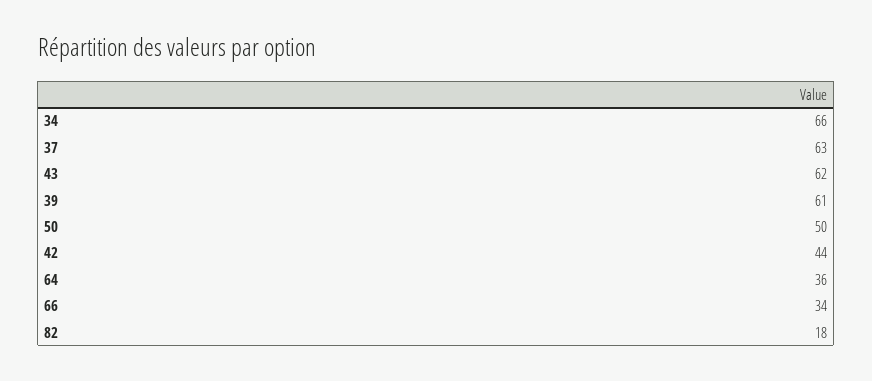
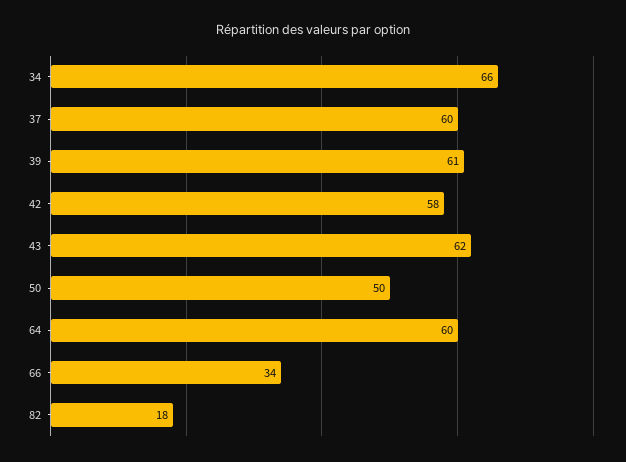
37: 63 -> 60
42: 44 -> 58
64: 36 -> 60

